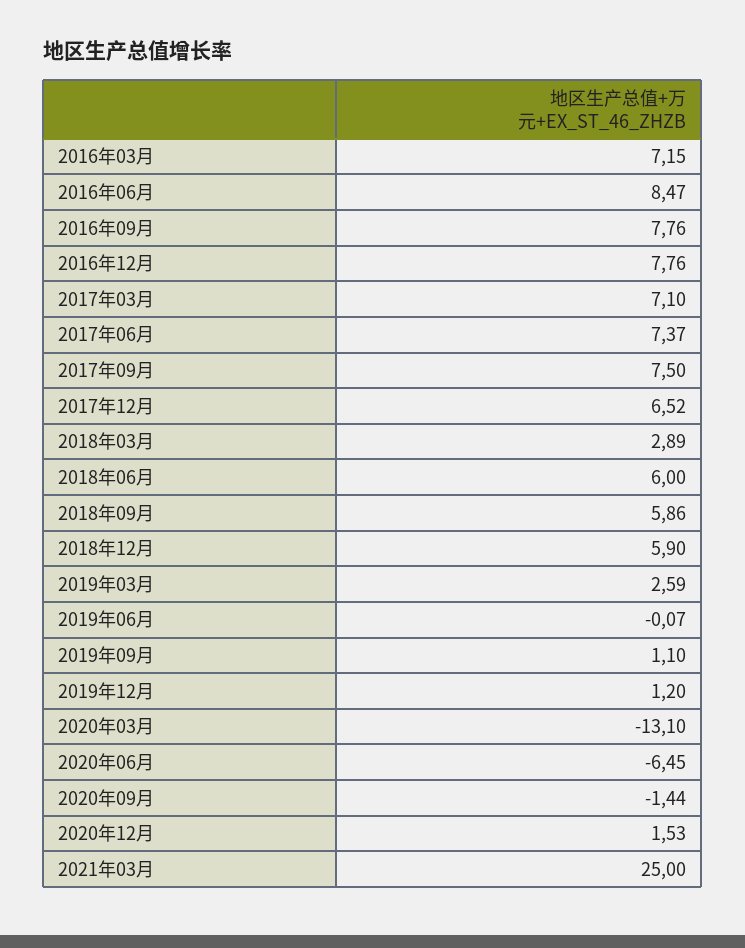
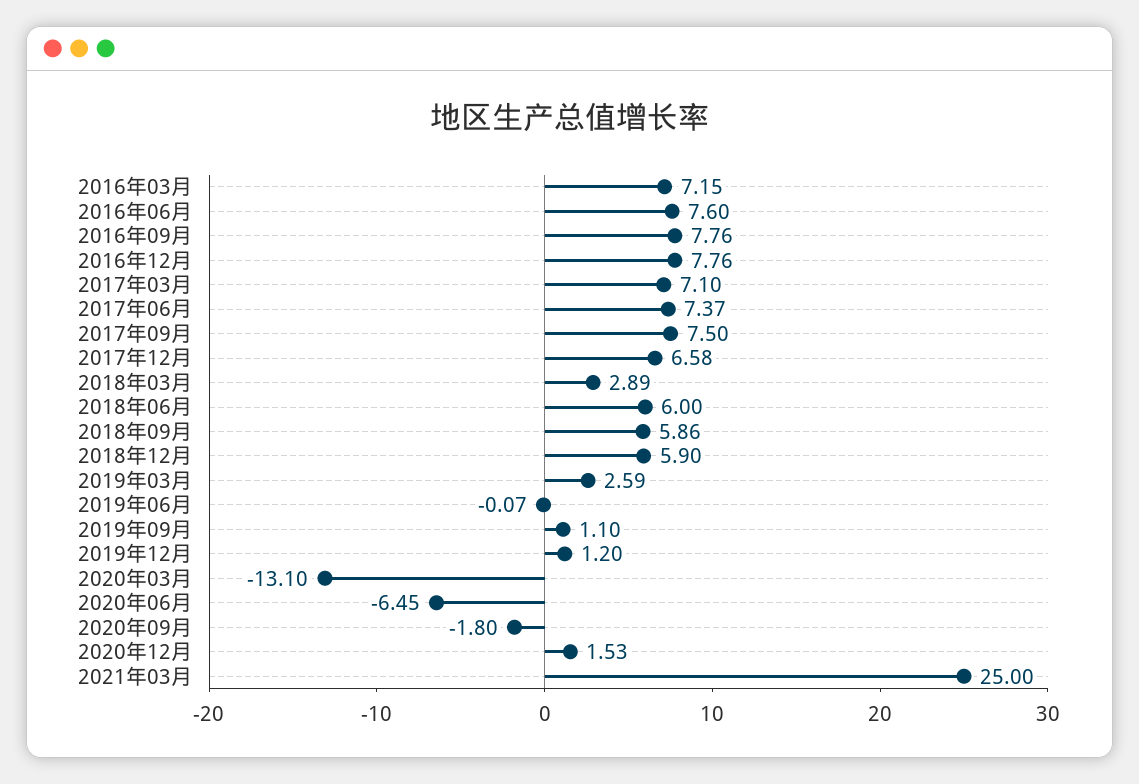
2016年06月: 8.47 -> 7.6
2017年12月: 6.52 -> 6.58
2020年09月: -1.44 -> -1.8

